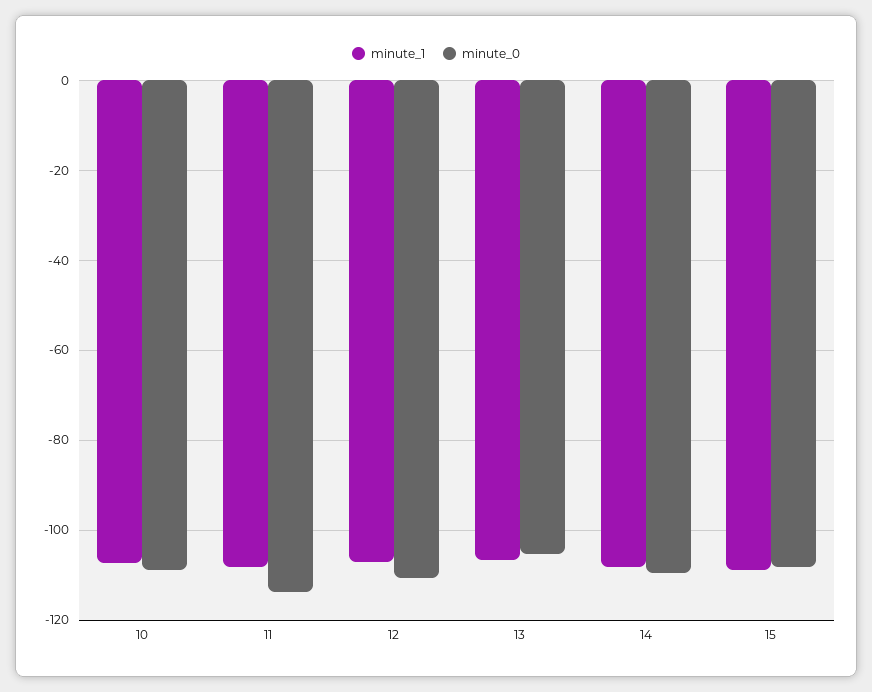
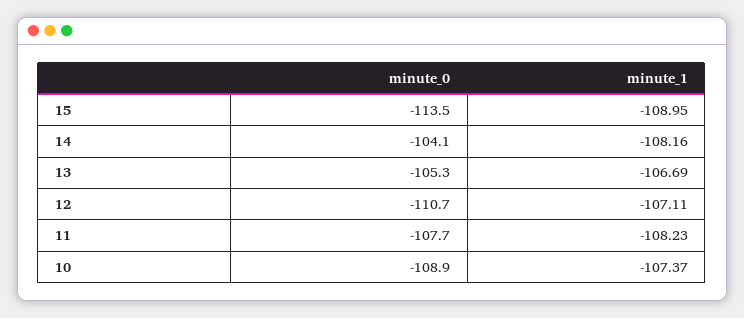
minute_0, 11: -114 -> -107.7
minute_0, 14: -110 -> -104.1
minute_0, 15: -108 -> -113.5

